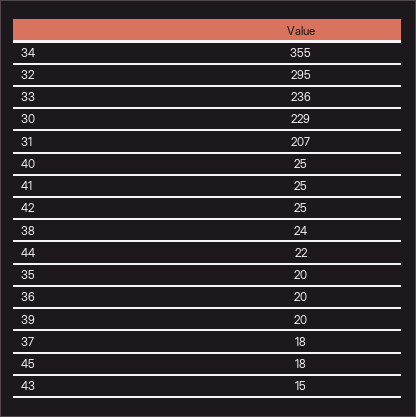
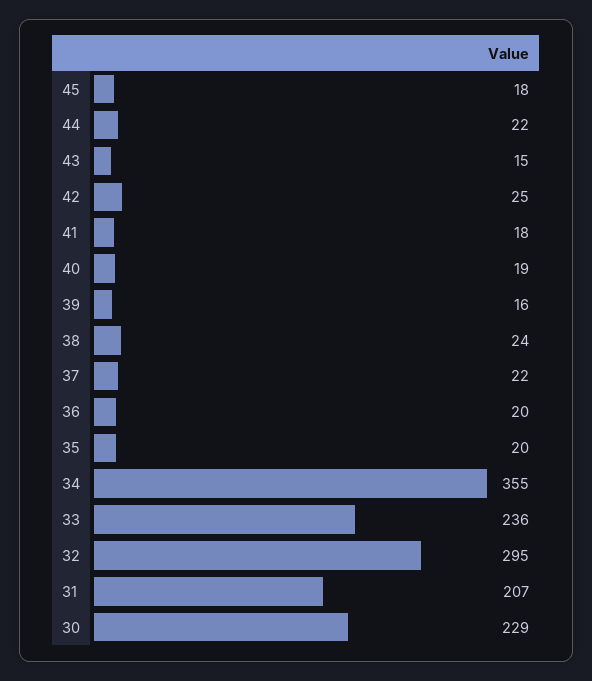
40: 25 -> 19
41: 25 -> 18
39: 20 -> 16
37: 18 -> 22

